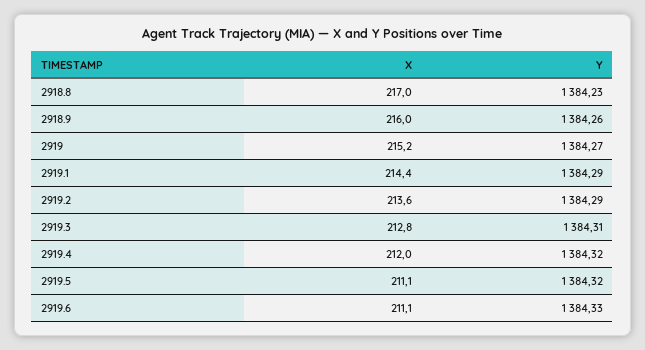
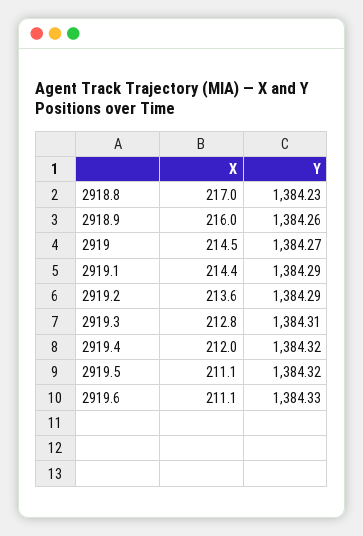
X, 2919: 215.2 -> 214.5

